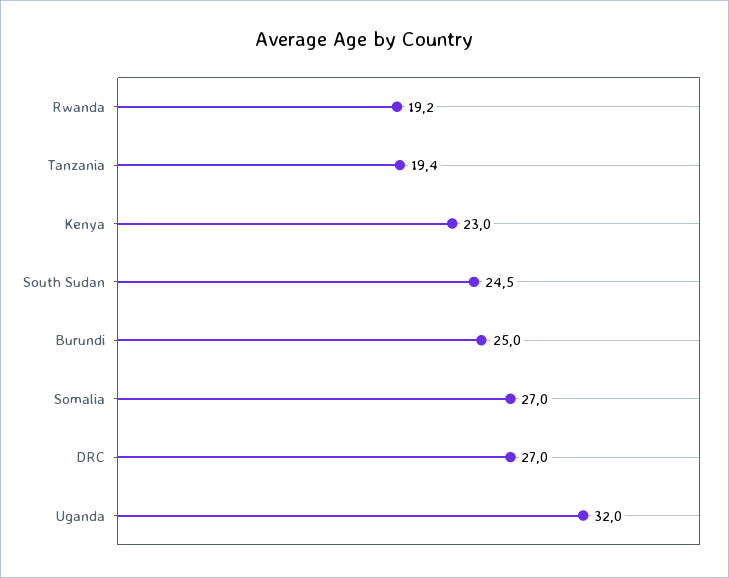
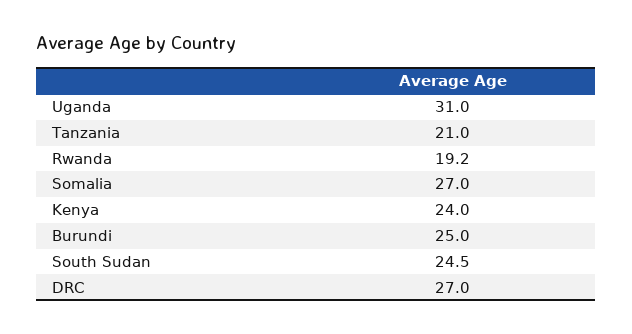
Tanzania: 19.4 -> 21
Kenya: 23 -> 24
Uganda: 32 -> 31

